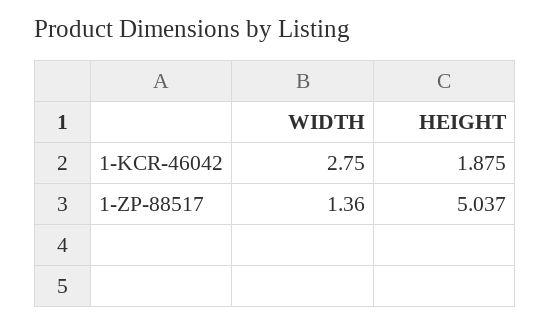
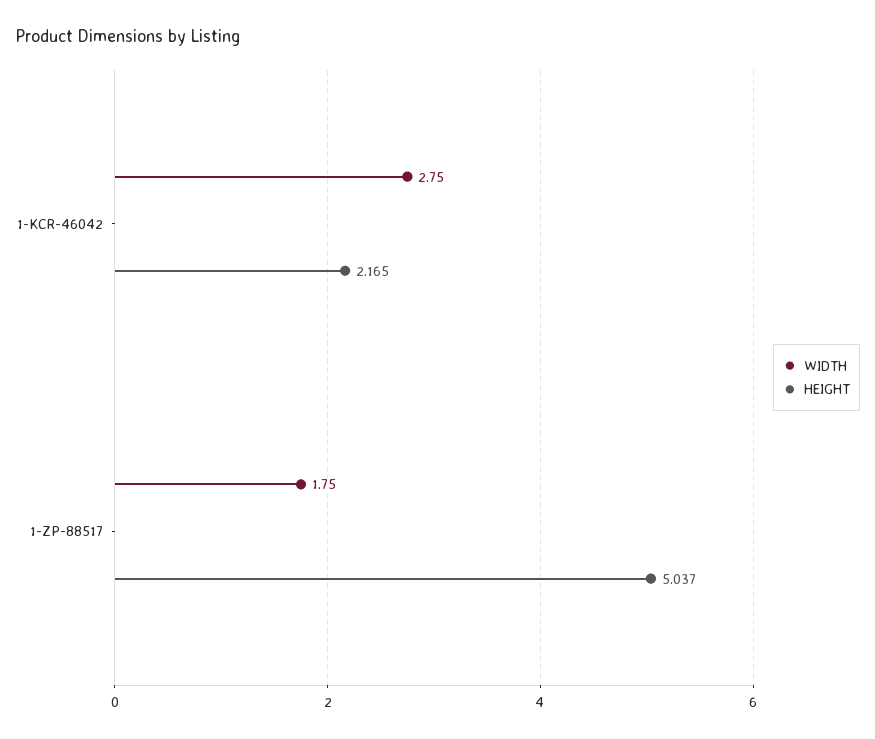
HEIGHT, 1-KCR-46042: 1.875 -> 2.165
WIDTH, 1-ZP-88517: 1.36 -> 1.75

